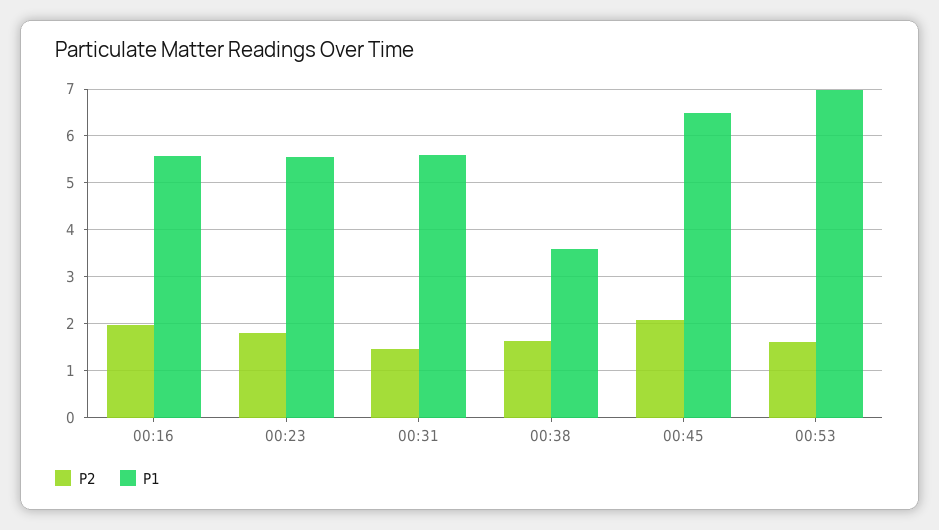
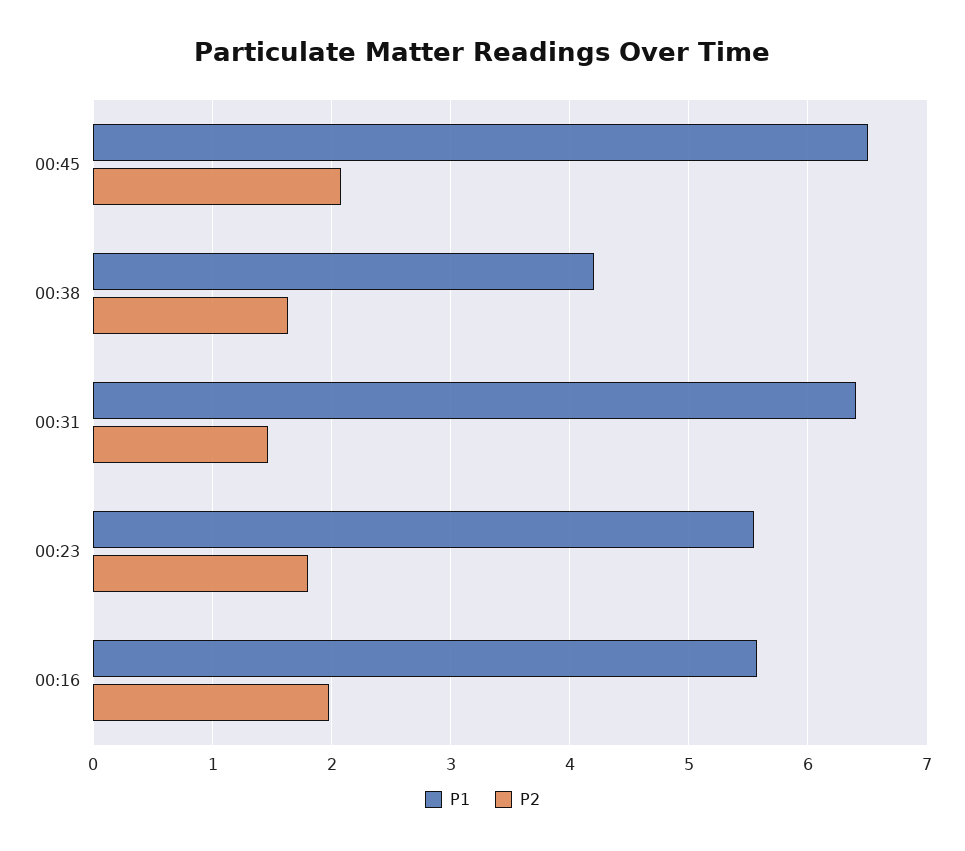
P1, 00:31: 5.6 -> 6.4
P1, 00:38: 3.6 -> 4.2
P2, 00:53: 1.6 -> none
P1, 00:53: 7 -> none

